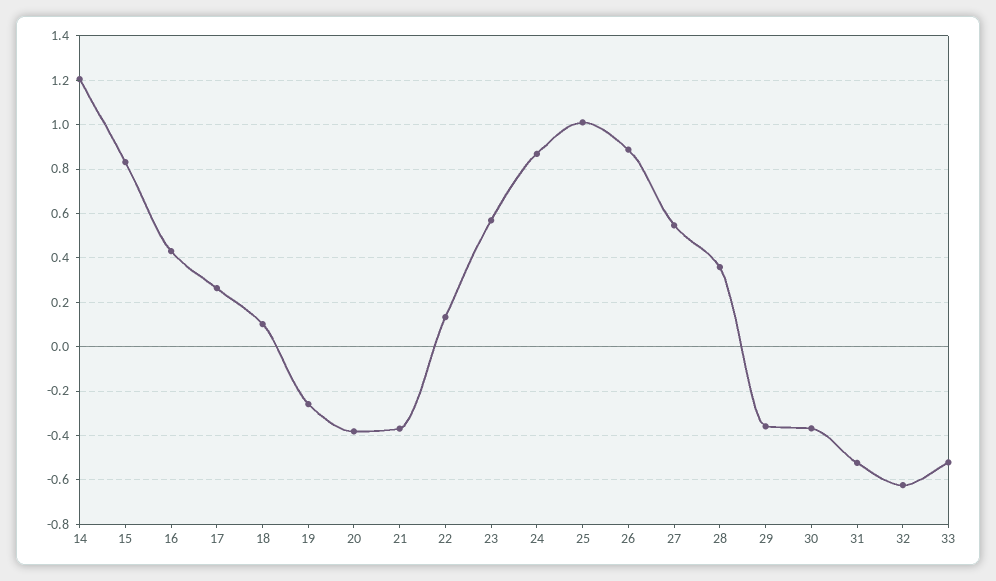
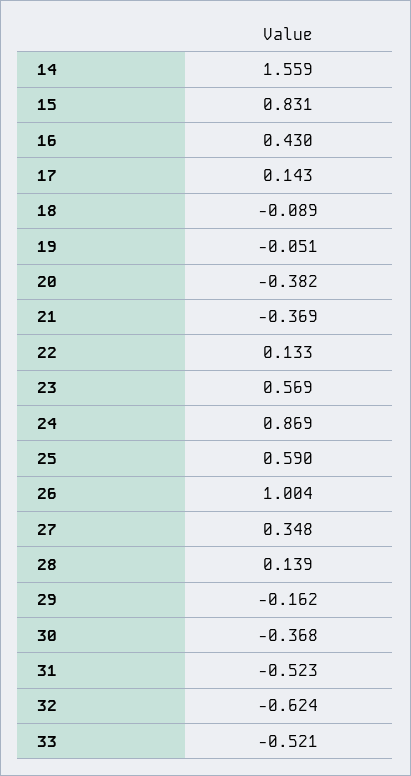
14: 1.2 -> 1.559
17: 0.25 -> 0.143
18: 0.1 -> -0.089
19: -0.25 -> -0.051
25: 1 -> 0.59
26: 0.9 -> 1.004
27: 0.55 -> 0.348
28: 0.35 -> 0.139
29: -0.35 -> -0.162

